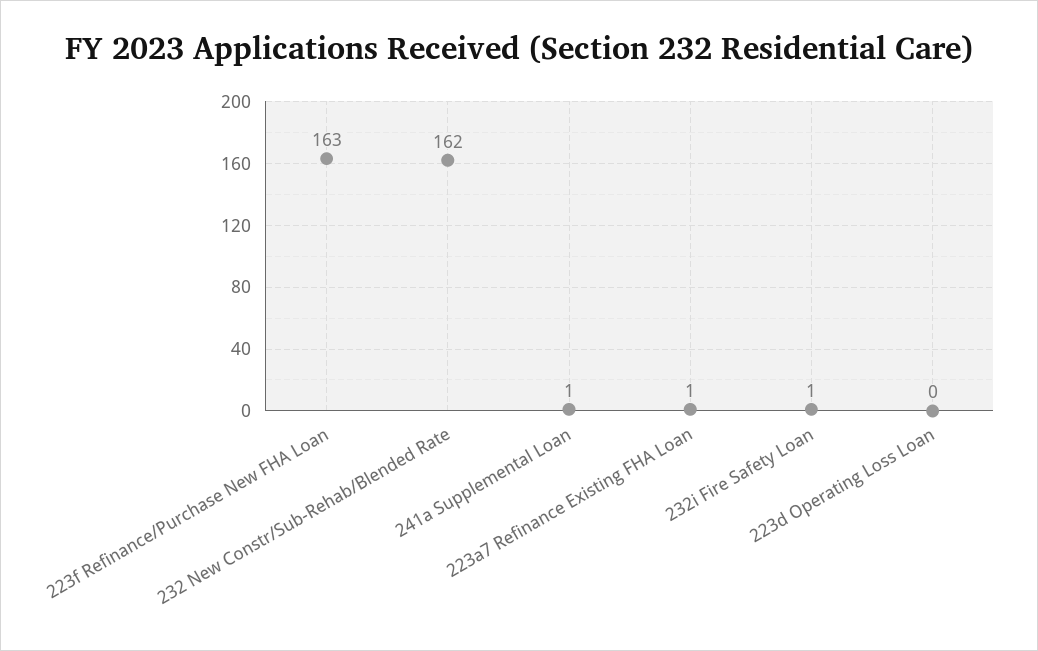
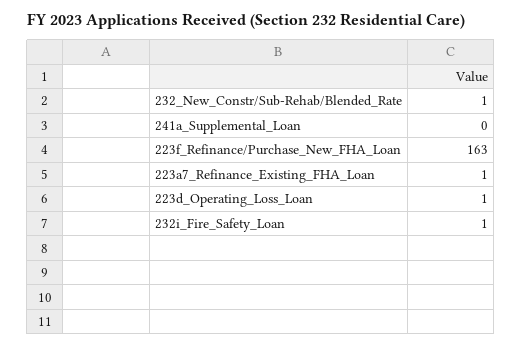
232 New Constr/Sub-Rehab/Blended Rate: 162 -> 1
241a Supplemental Loan: 1 -> 0
223d Operating Loss Loan: 0 -> 1

